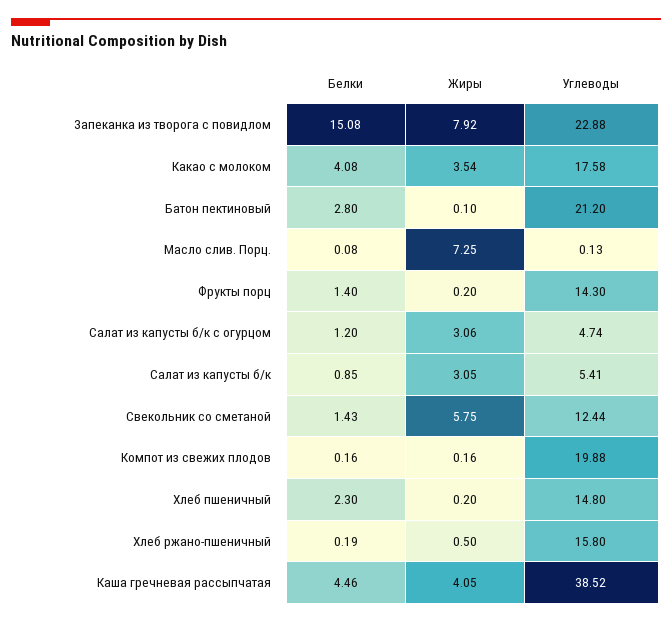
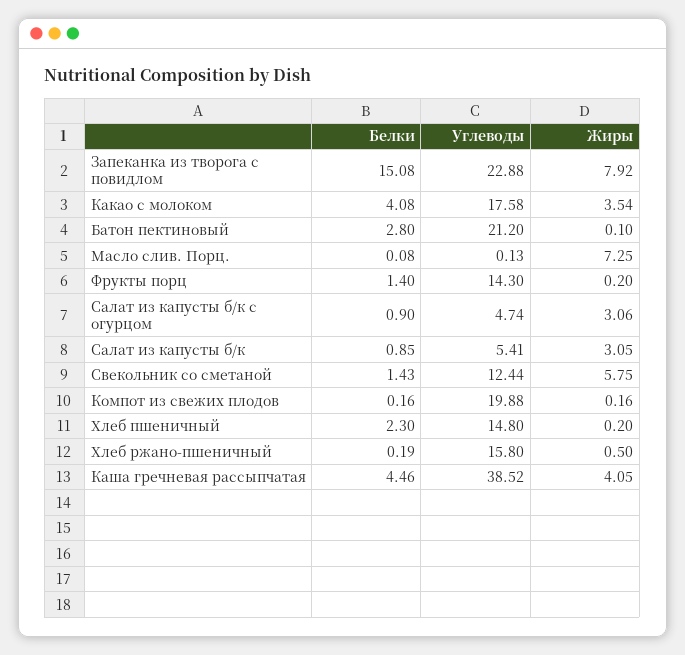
Белки, Салат из капусты б/к с огурцом: 1.2 -> 0.9

